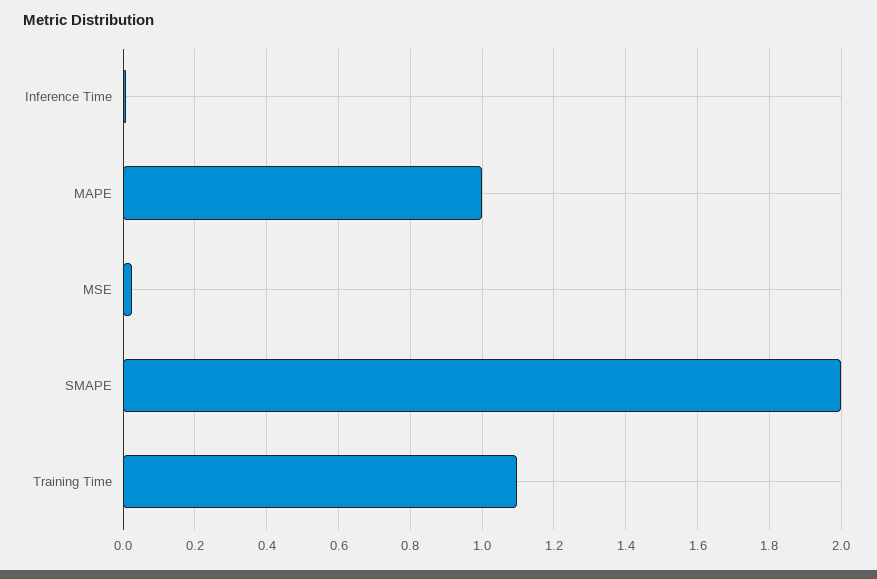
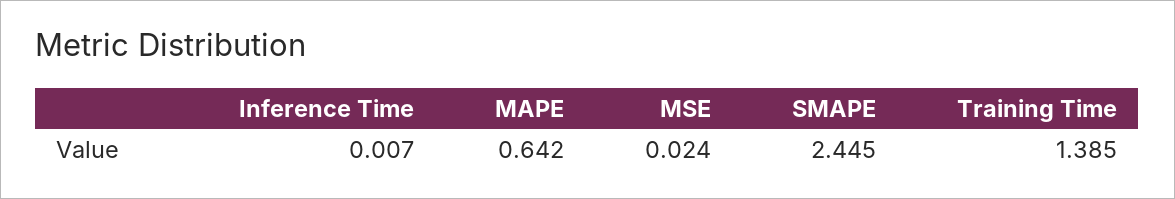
MAPE: 1 -> 0.642
SMAPE: 2 -> 2.445
Training Time: 1.1 -> 1.385

